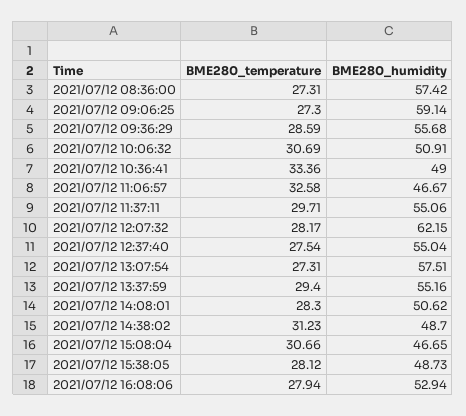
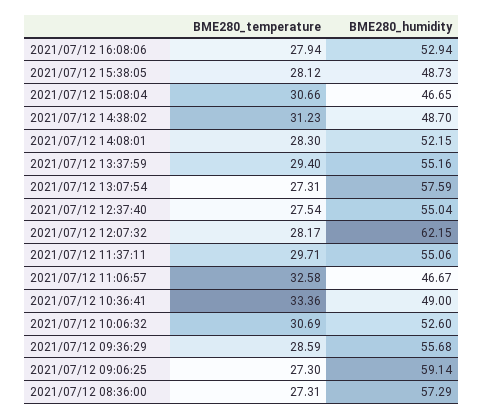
BME280_humidity, 2021/07/12 08:36:00: 57.42 -> 57.29
BME280_humidity, 2021/07/12 10:06:32: 50.91 -> 52.6
BME280_humidity, 2021/07/12 13:07:54: 57.51 -> 57.59
BME280_humidity, 2021/07/12 14:08:01: 50.62 -> 52.15

